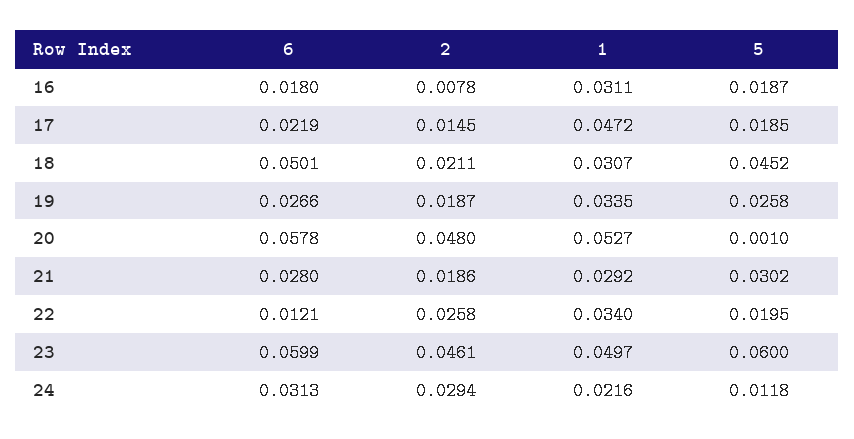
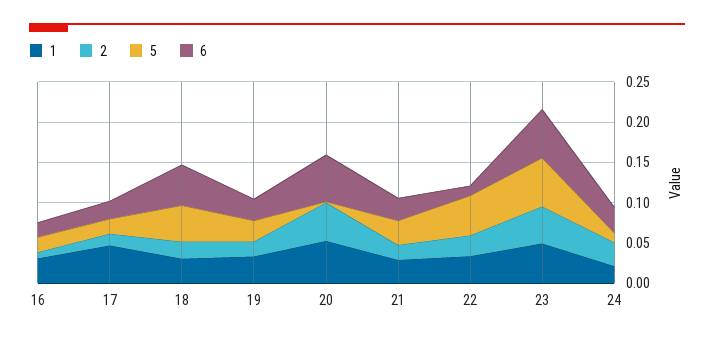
5, 22: 0.0195 -> 0.05

